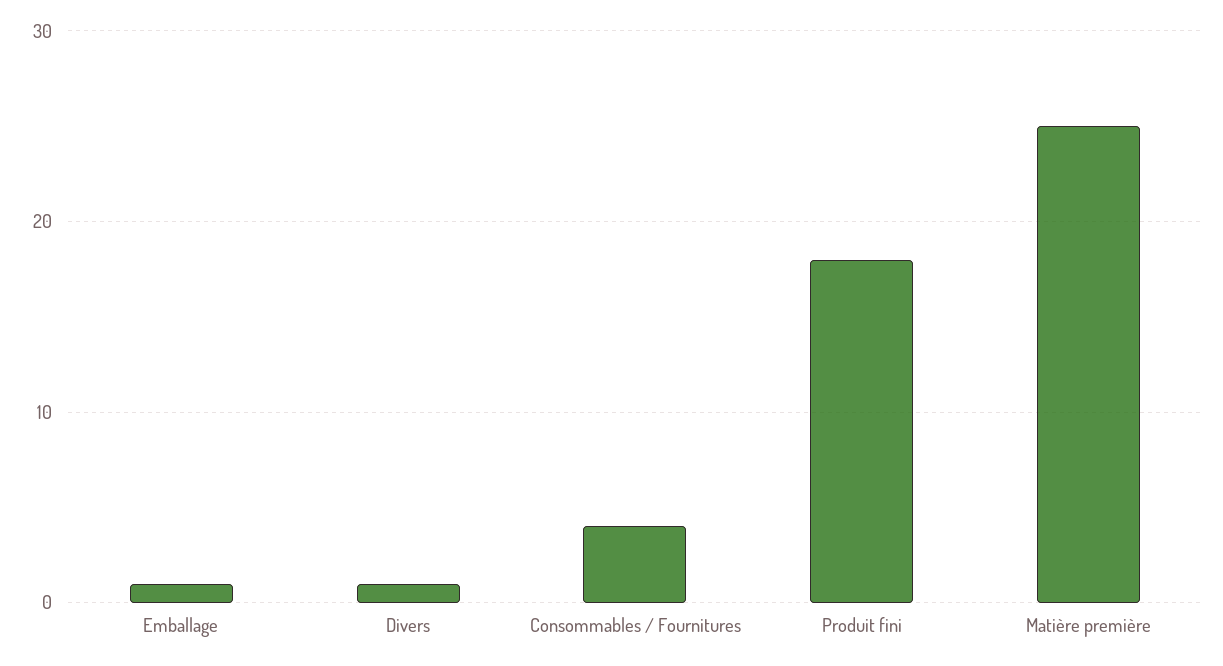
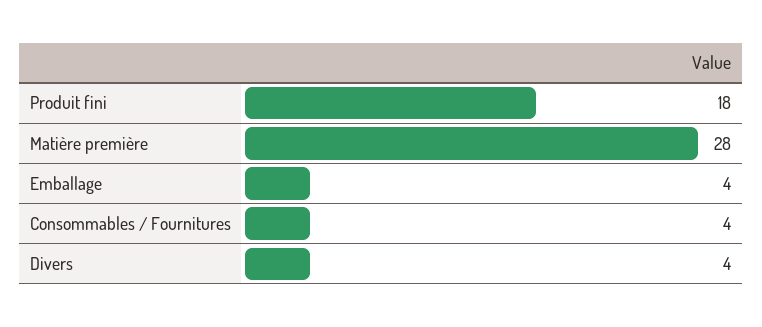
Emballage: 1 -> 4
Divers: 1 -> 4
Matière première: 25 -> 28

